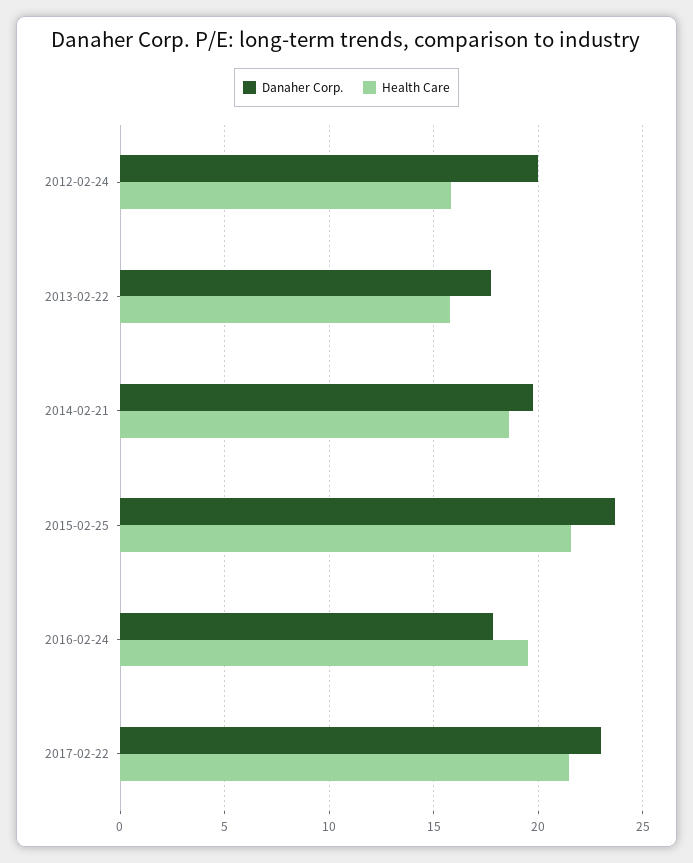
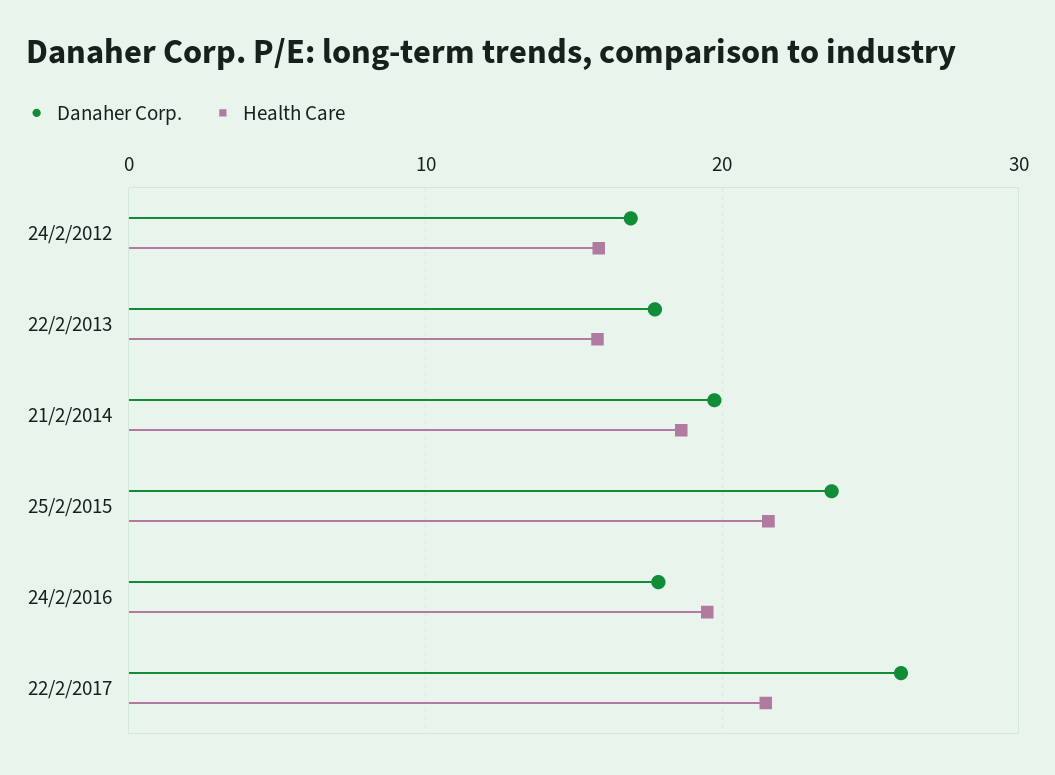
Danaher Corp., 2012-02-24: 20 -> 17
Danaher Corp., 2017-02-22: 23 -> 26

